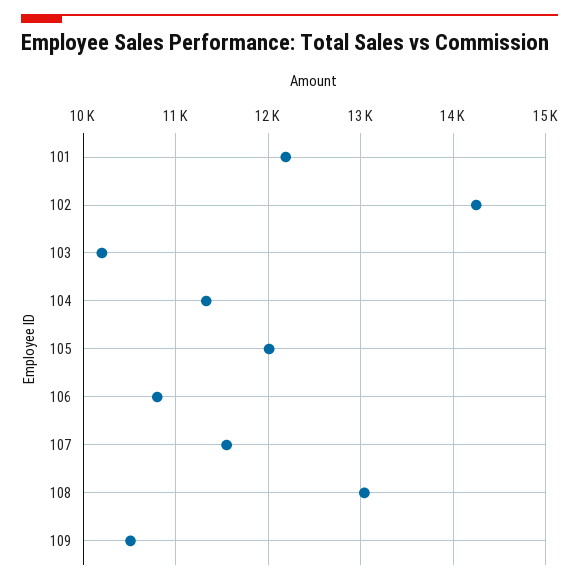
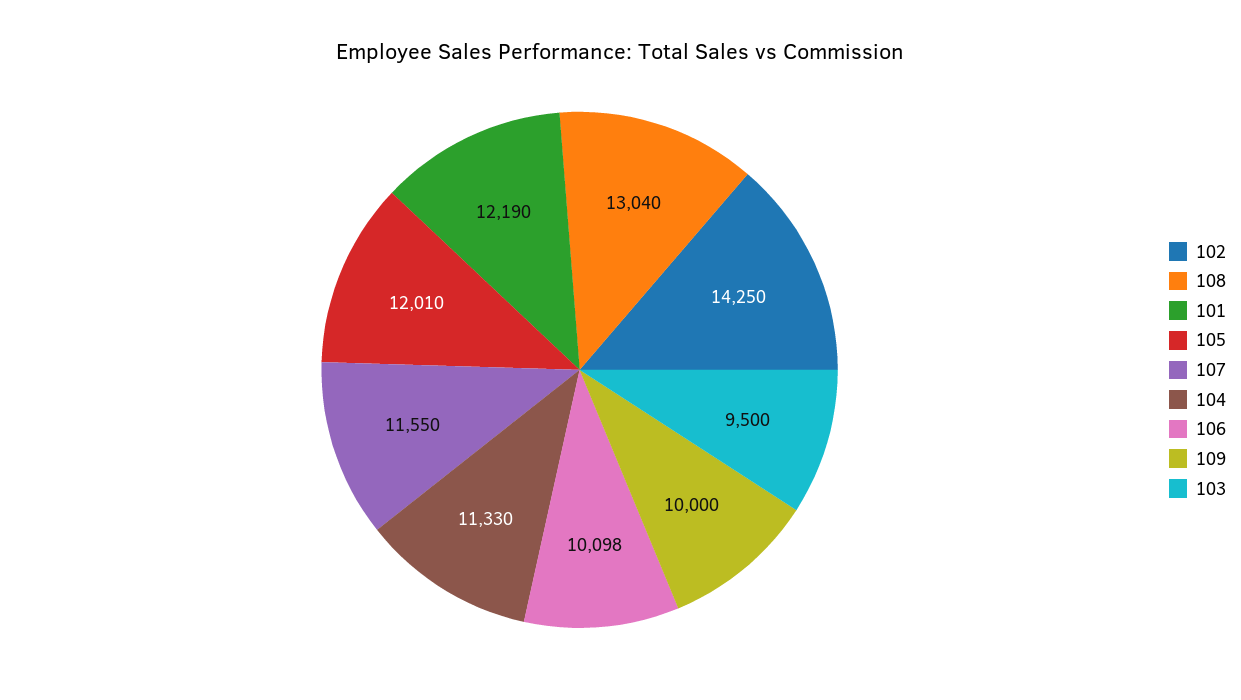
103: 10200 -> 9500
106: 10800 -> 10098
109: 10500 -> 10000

